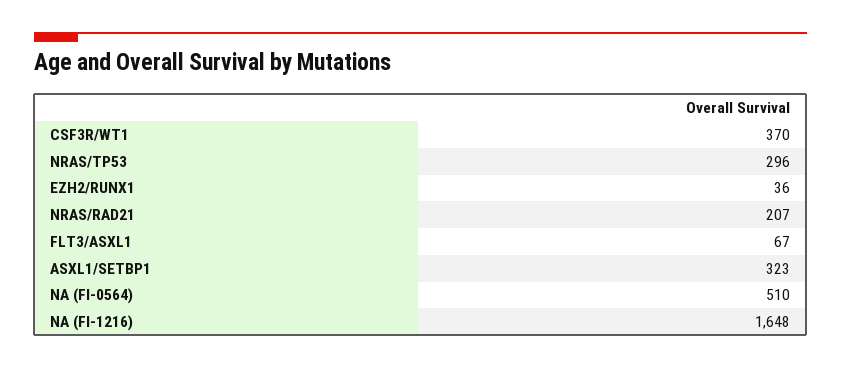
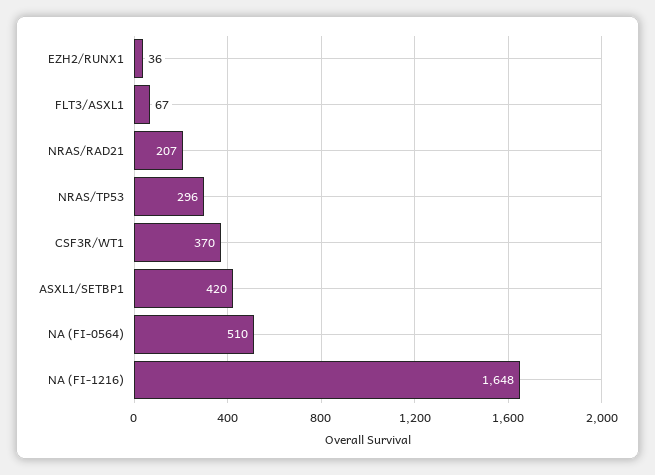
ASXL1/SETBP1: 323 -> 420

